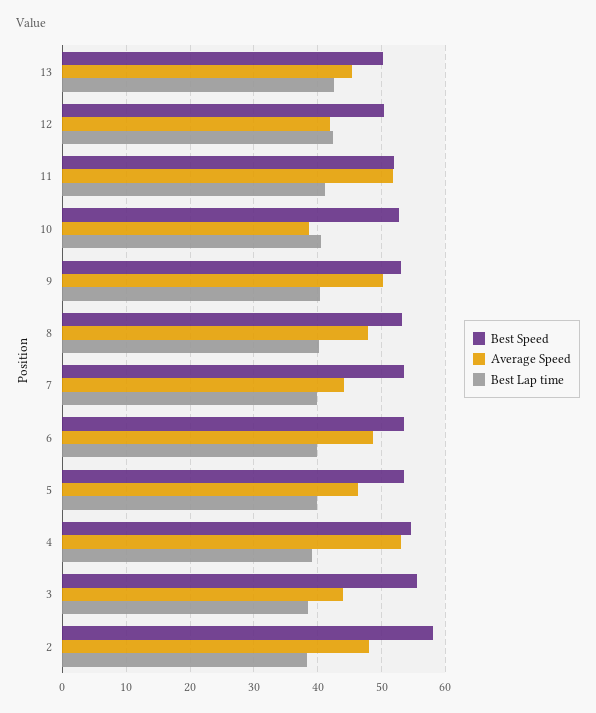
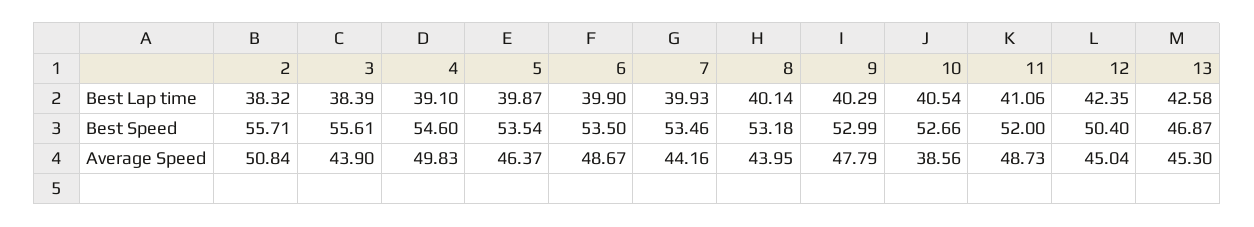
Best Speed, 13: 50 -> 46.87
Average Speed, 12: 42 -> 45.04
Average Speed, 11: 52 -> 48.73
Average Speed, 9: 50 -> 47.79
Average Speed, 8: 48 -> 43.95
Average Speed, 4: 53 -> 49.83
Best Speed, 2: 58 -> 55.71
Average Speed, 2: 48 -> 50.84

